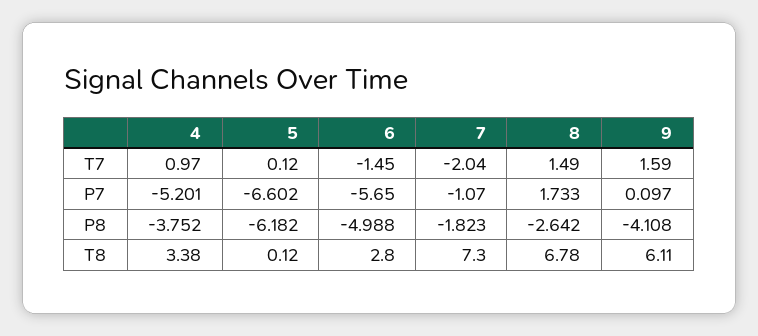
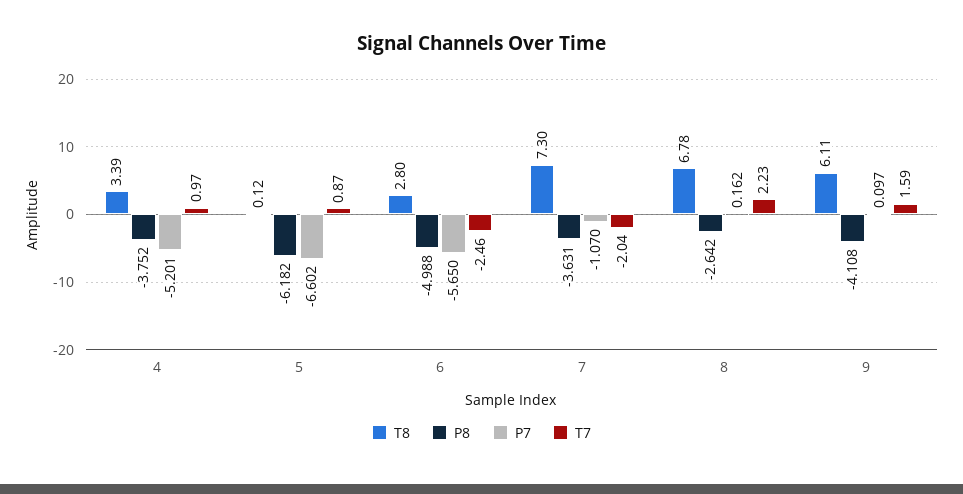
T7, 5: 0.12 -> 0.87
T7, 6: -1.45 -> -2.46
T7, 8: 1.49 -> 2.23
P7, 8: 1.733 -> 0.162
P8, 7: -1.823 -> -3.631
T8, 4: 3.38 -> 3.39

